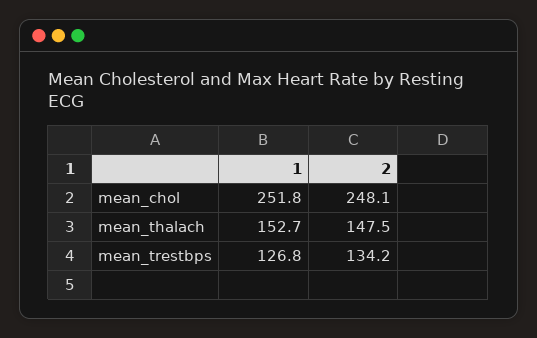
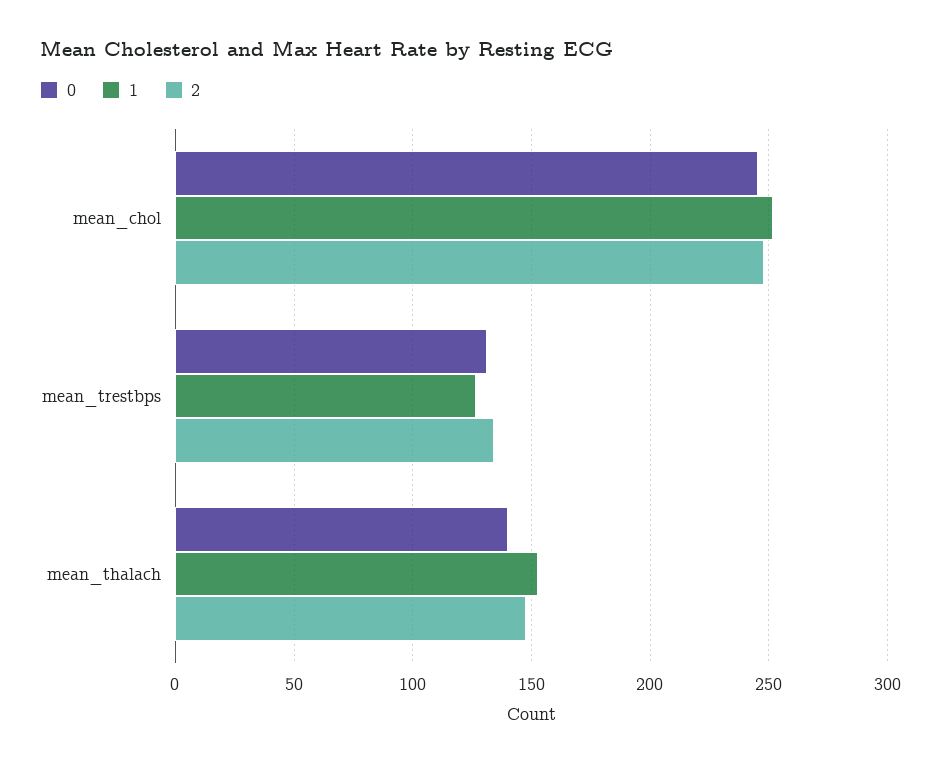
0, mean_chol: none -> 245
0, mean_trestbps: none -> 130
0, mean_thalach: none -> 140

